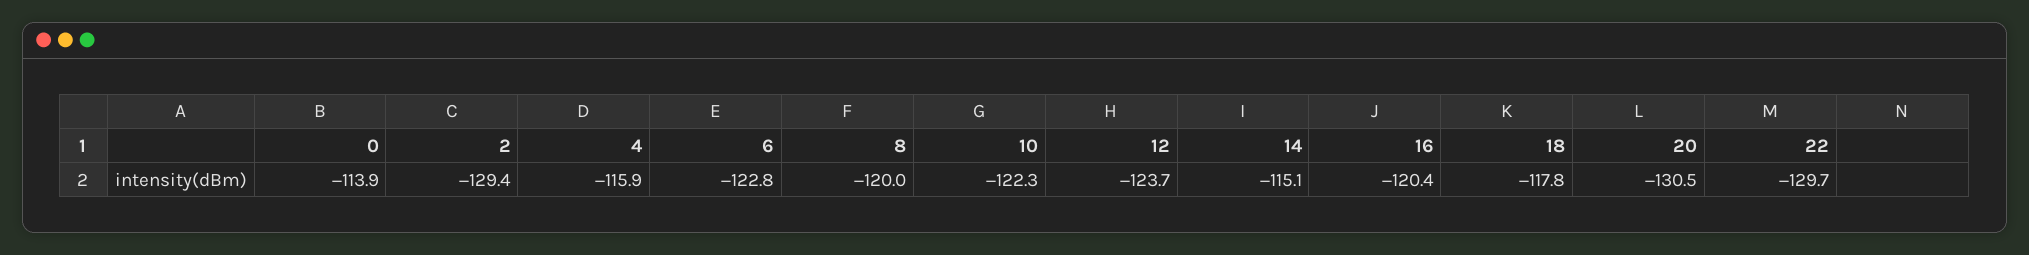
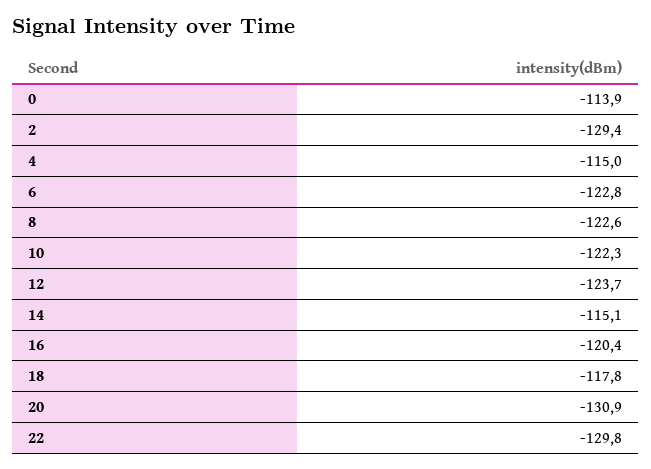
4: -115.9 -> -115
8: -120 -> -122.6
20: -130.5 -> -130.9
22: -129.7 -> -129.8

